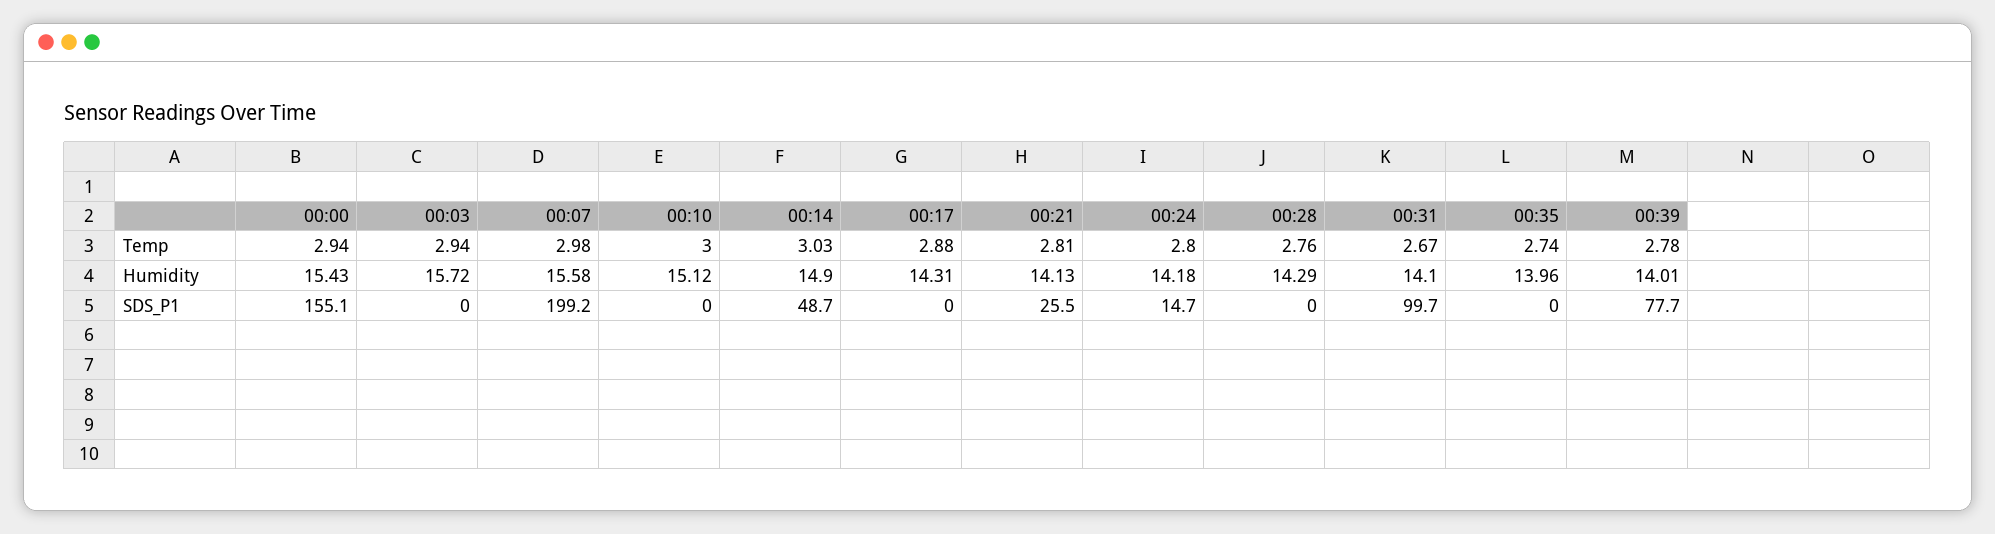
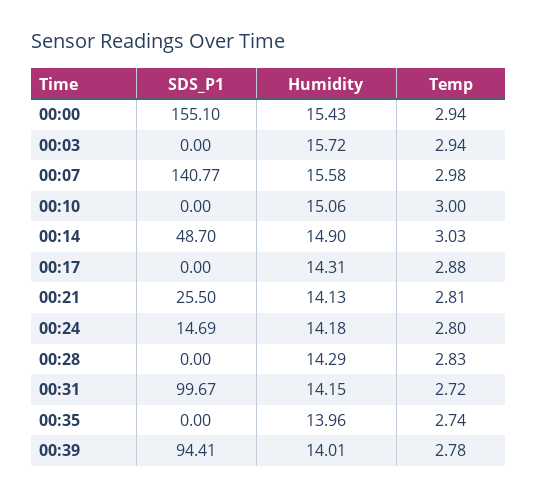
00:28, Temp: 2.76 -> 2.83
00:31, Temp: 2.67 -> 2.72
00:10, Humidity: 15.12 -> 15.06
00:31, Humidity: 14.1 -> 14.15
00:07, SDS_P1: 199.2 -> 140.77
00:39, SDS_P1: 77.7 -> 94.41

